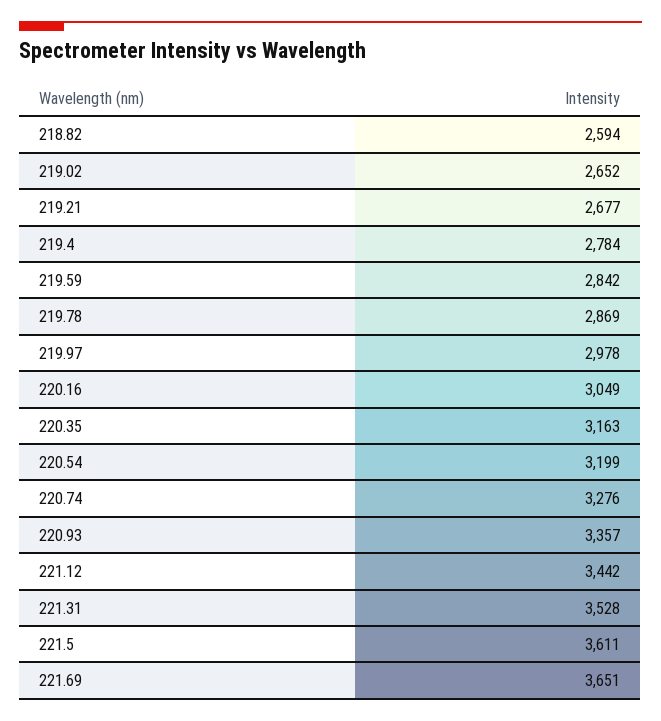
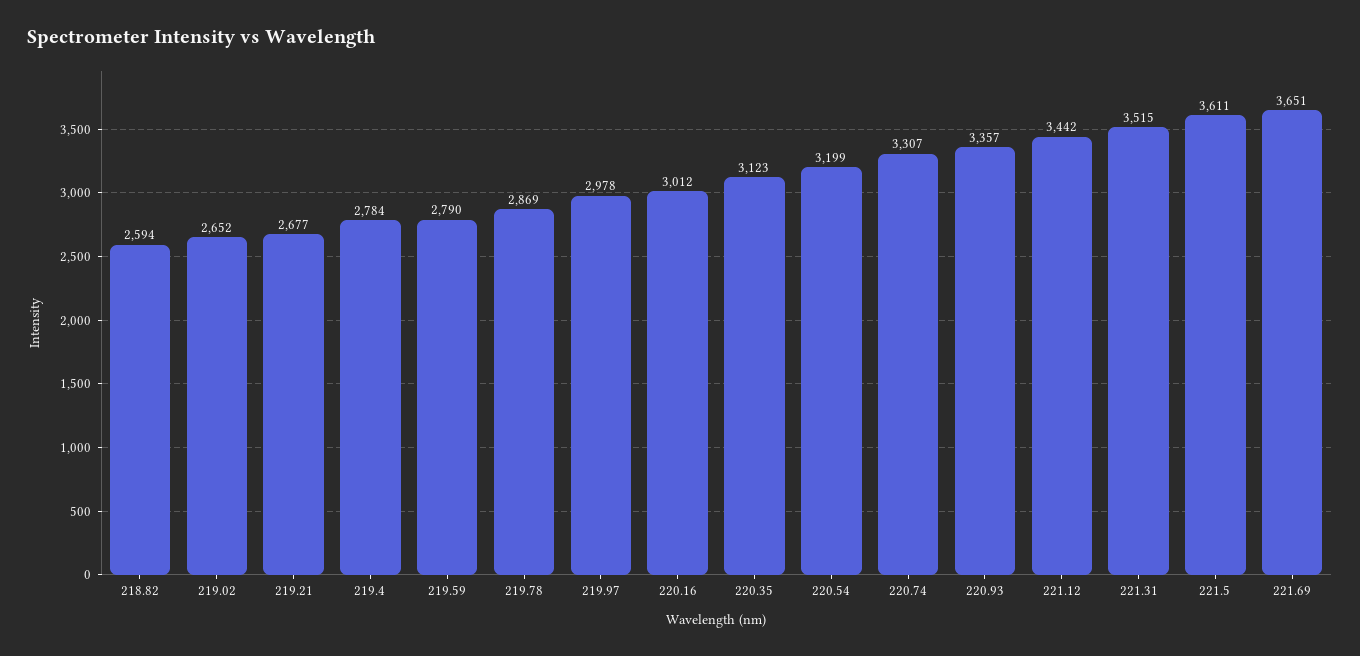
219.59: 2842 -> 2790
220.16: 3049 -> 3012
220.35: 3163 -> 3123
220.74: 3276 -> 3307
221.31: 3528 -> 3515

